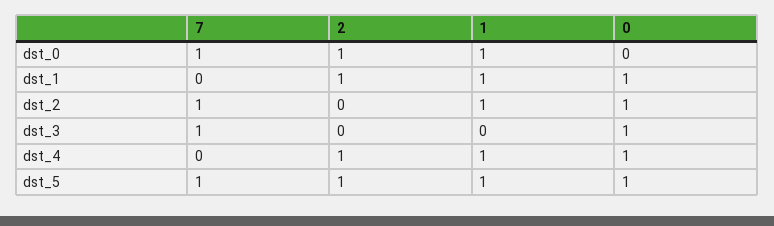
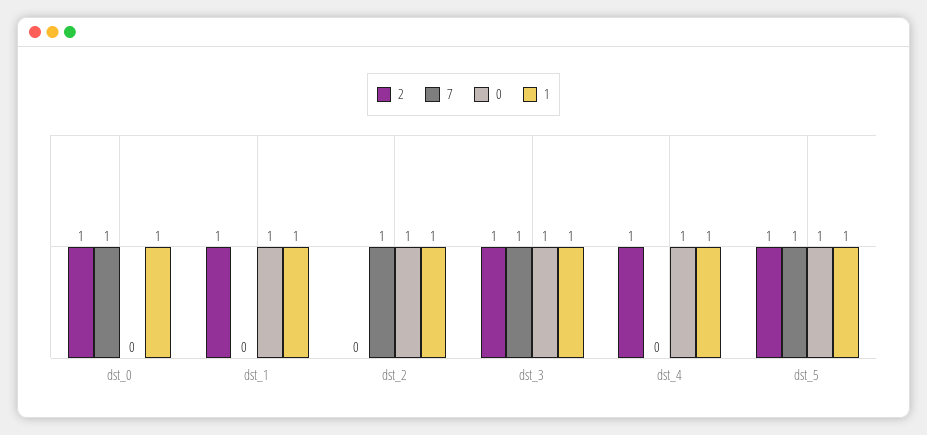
2, dst_3: 0 -> 1
1, dst_3: 0 -> 1

